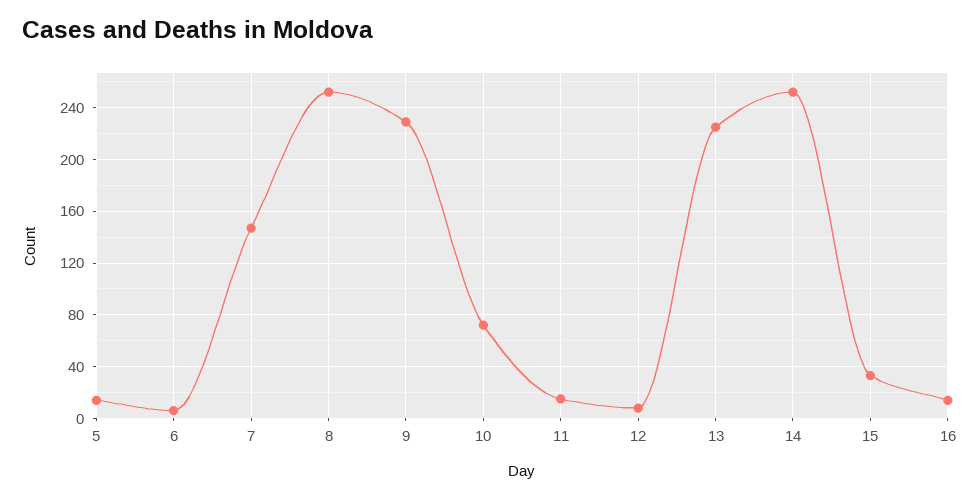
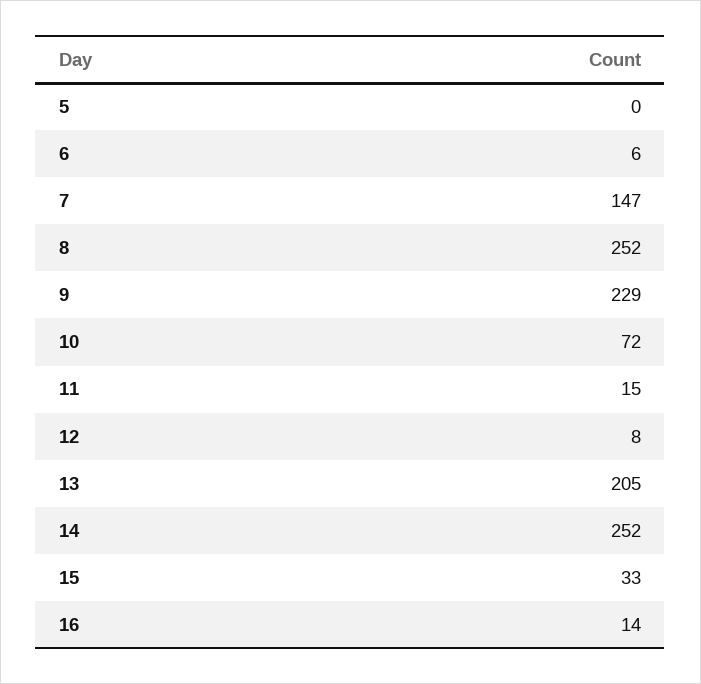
5: 15 -> 0
13: 225 -> 205

